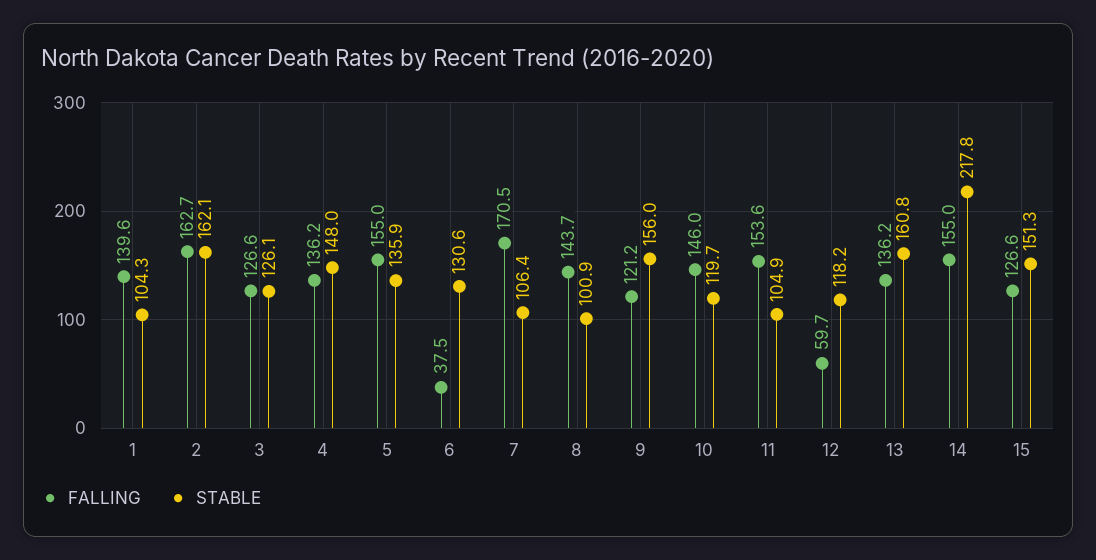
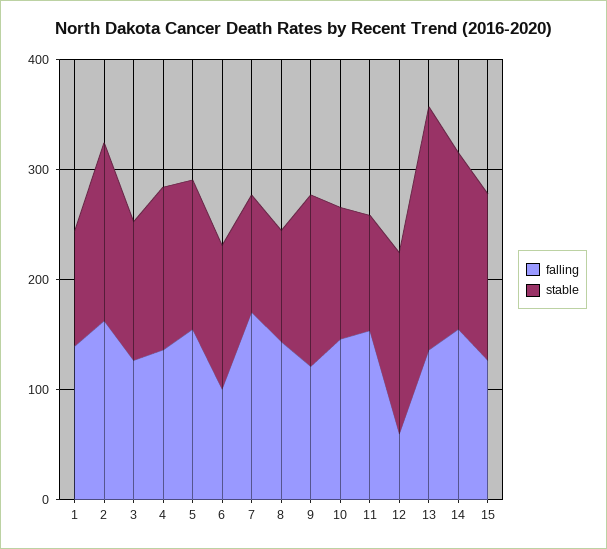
FALLING, 6: 37.5 -> 100
STABLE, 12: 118.2 -> 160
STABLE, 13: 160.8 -> 220
STABLE, 14: 217.8 -> 160

